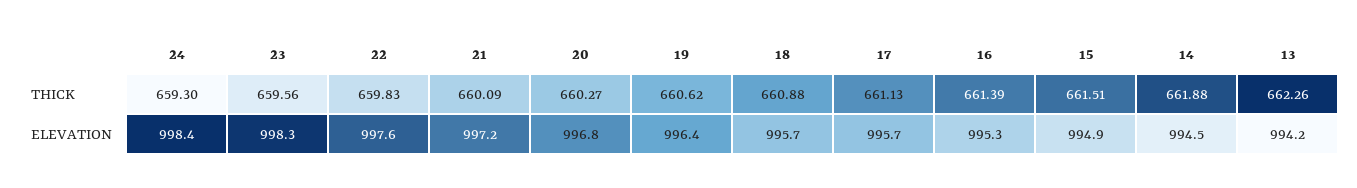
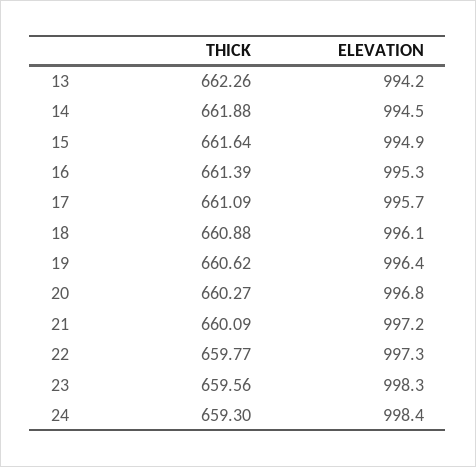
22, THICK: 659.83 -> 659.77
17, THICK: 661.13 -> 661.09
15, THICK: 661.51 -> 661.64
22, ELEVATION: 997.6 -> 997.3
18, ELEVATION: 995.7 -> 996.1

